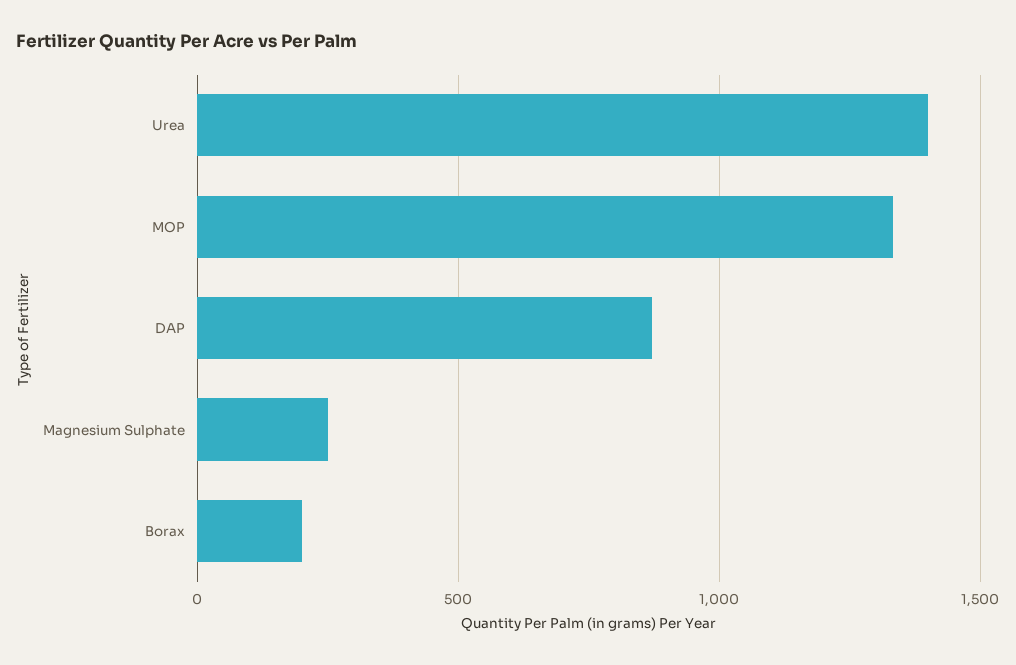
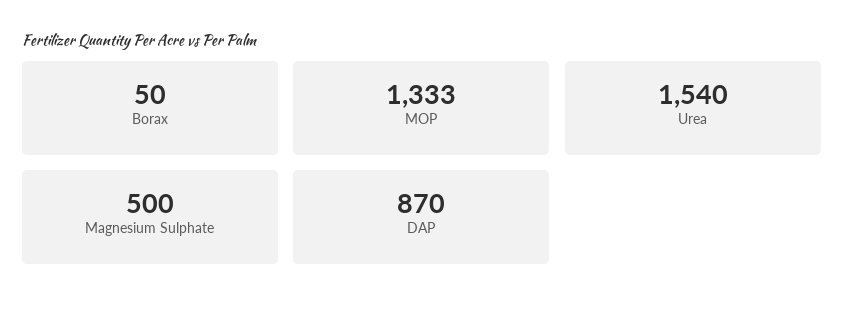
Urea: 1400 -> 1540
Magnesium Sulphate: 250 -> 500
Borax: 200 -> 50

